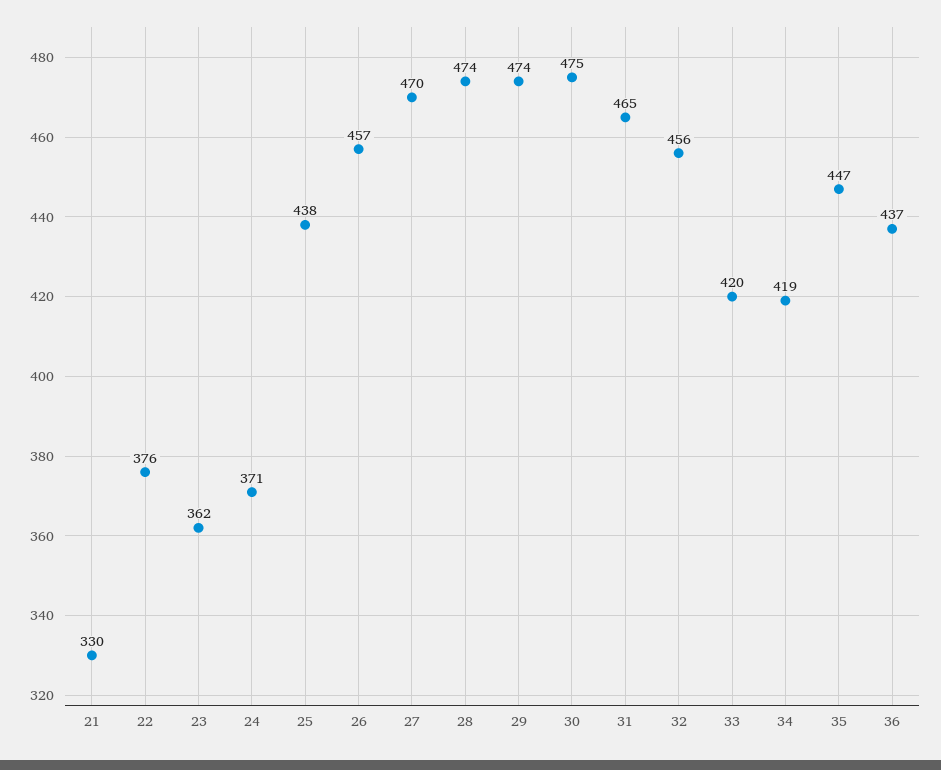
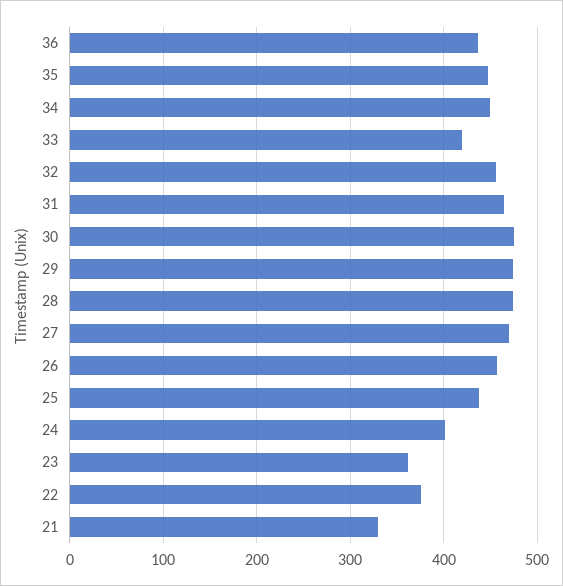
24: 371 -> 400
34: 419 -> 450

